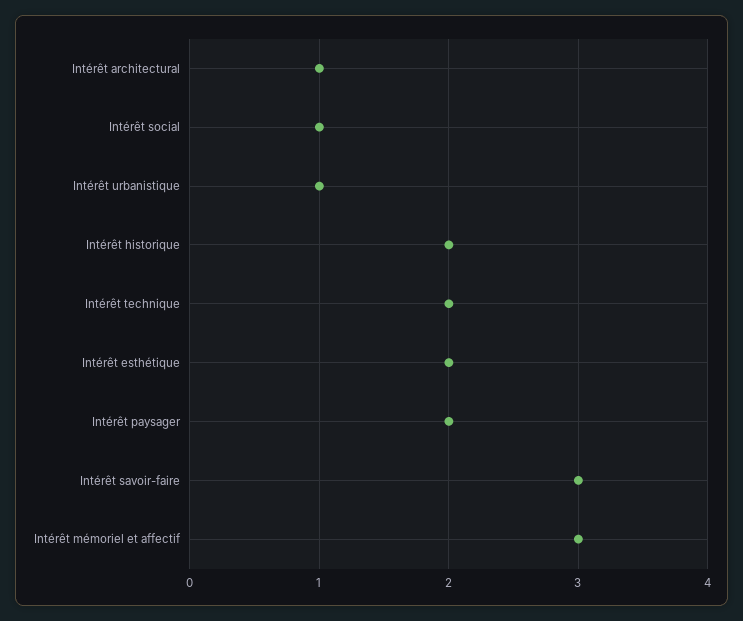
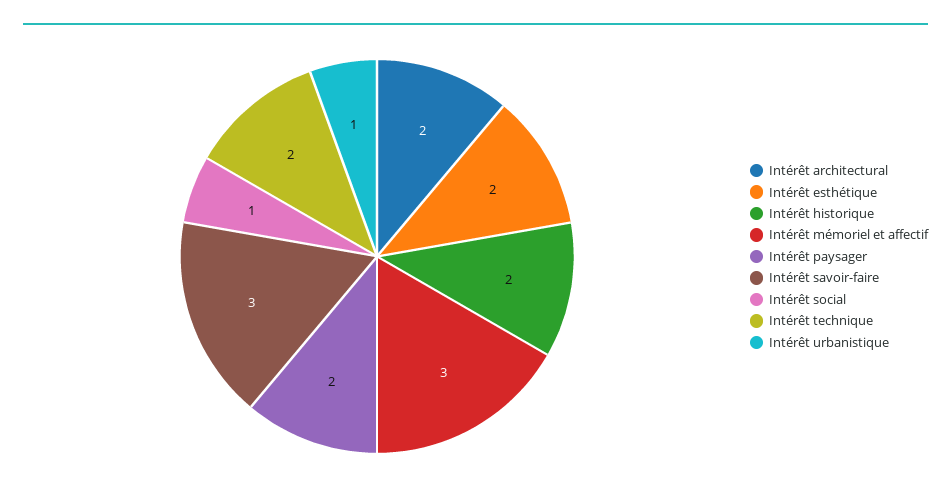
Intérêt architectural: 1 -> 2

